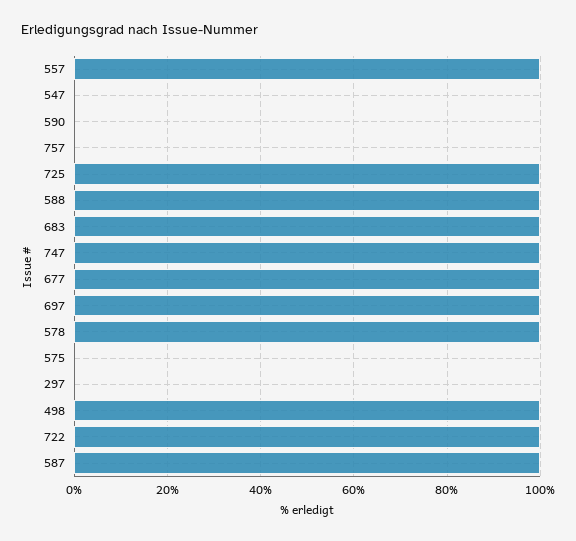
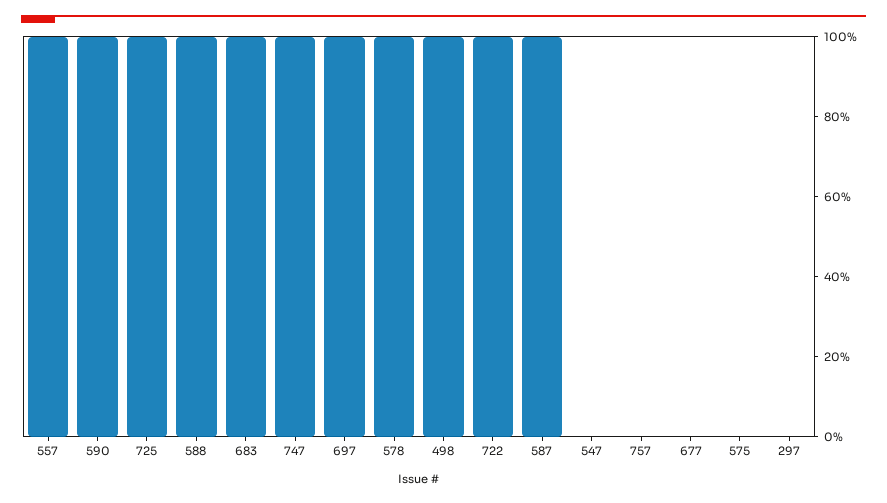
590: 0 -> 100
677: 100 -> 0

